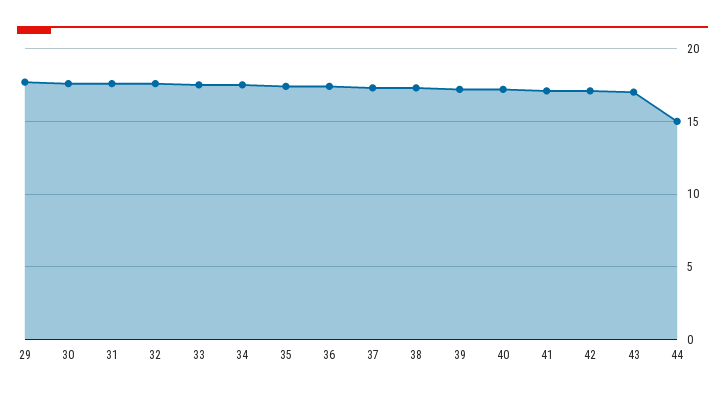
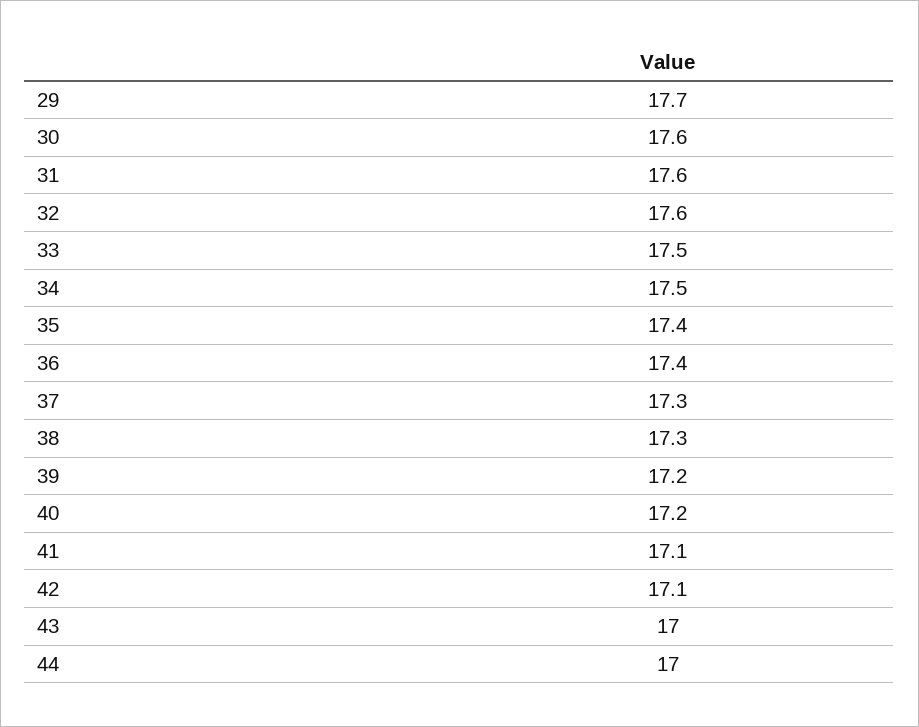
44: 15 -> 17

